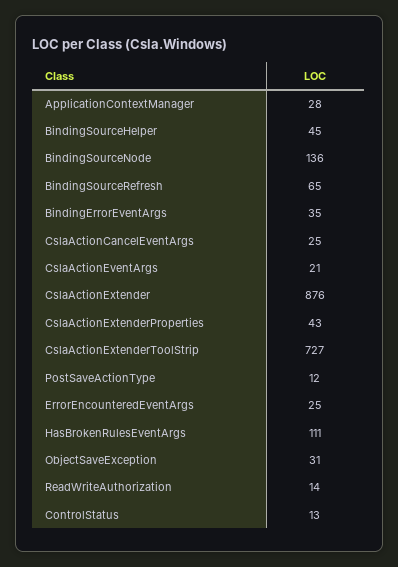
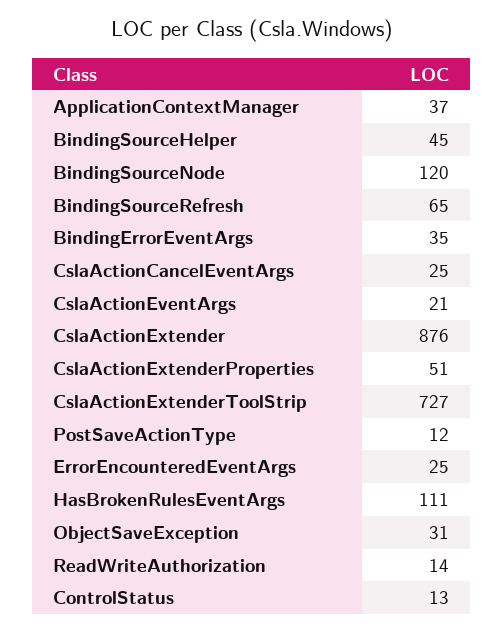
ApplicationContextManager: 28 -> 37
BindingSourceNode: 136 -> 120
CslaActionExtenderProperties: 43 -> 51

